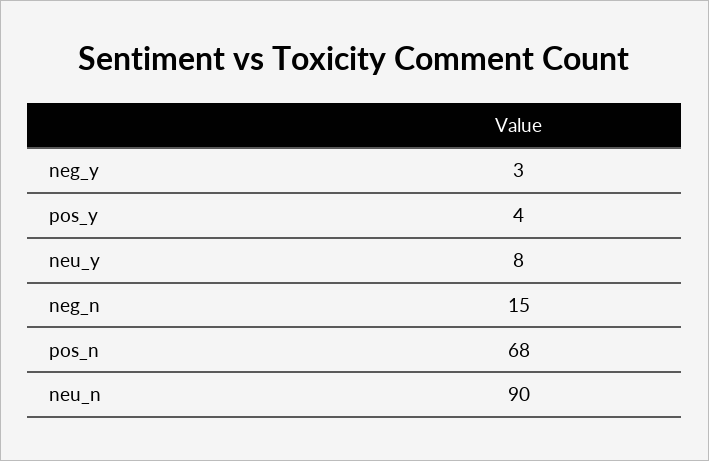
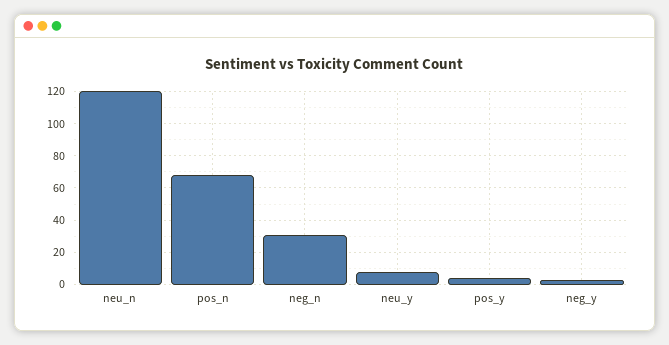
neg_n: 15 -> 30
neu_n: 90 -> 120

